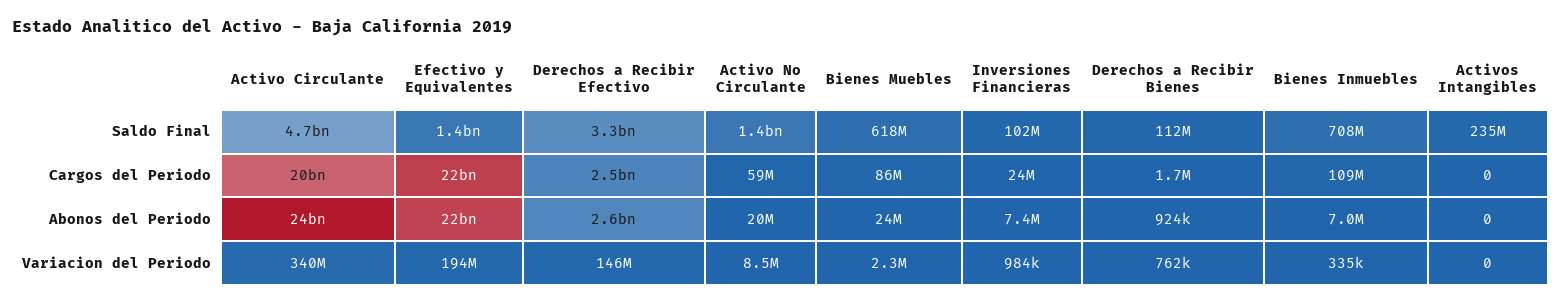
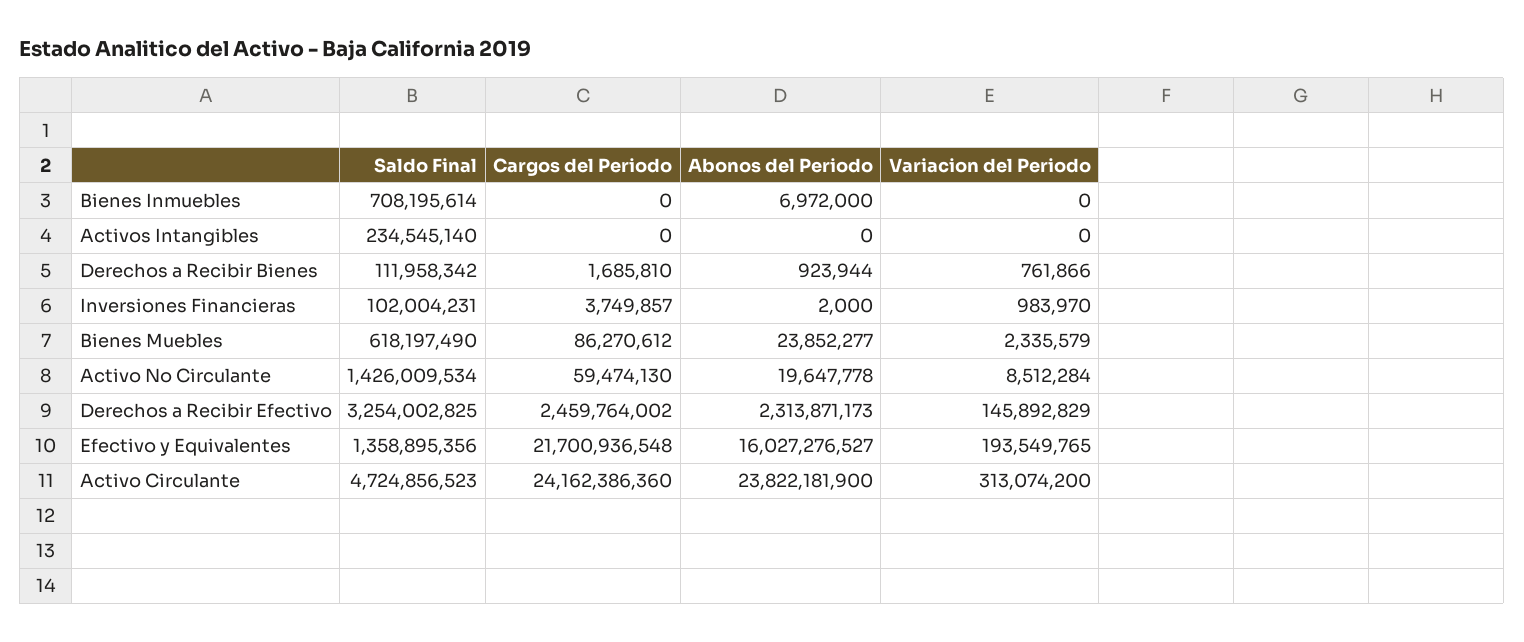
Activo Circulante, Cargos del Periodo: 20000000000 -> 24162386360
Inversiones Financieras, Cargos del Periodo: 24000000 -> 3749857
Bienes Inmuebles, Cargos del Periodo: 109000000 -> 0
Efectivo y Equivalentes, Abonos del Periodo: 22000000000 -> 16027276527
Derechos a Recibir Efectivo, Abonos del Periodo: 2600000000 -> 2313871173
Inversiones Financieras, Abonos del Periodo: 7400000 -> 2000
Activo Circulante, Variacion del Periodo: 340000000 -> 313074200
Bienes Inmuebles, Variacion del Periodo: 335000 -> 0

